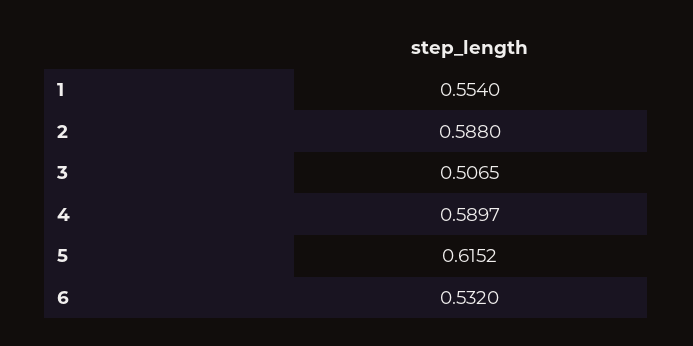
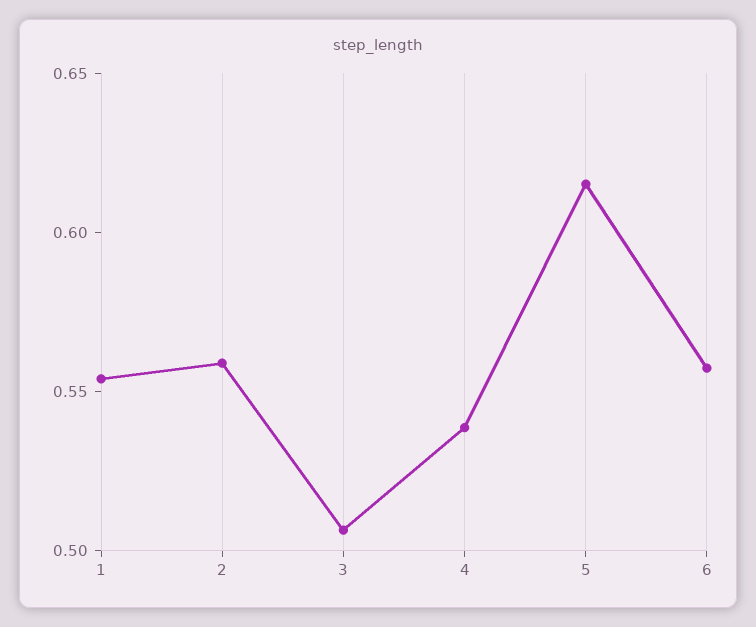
2: 0.588 -> 0.56
4: 0.5897 -> 0.54
6: 0.532 -> 0.56

